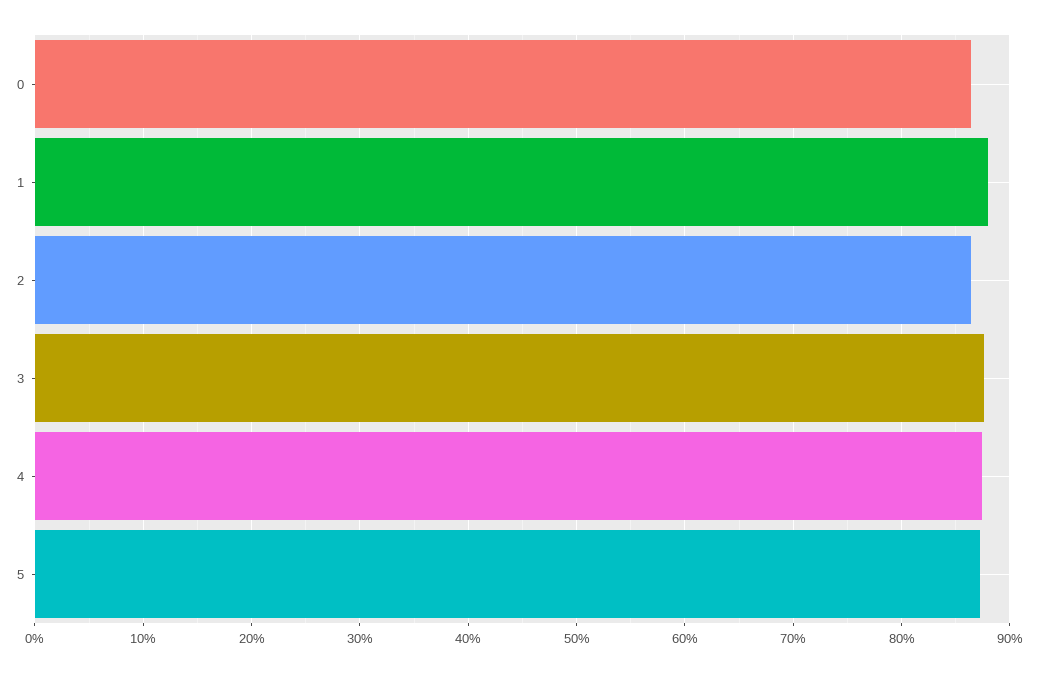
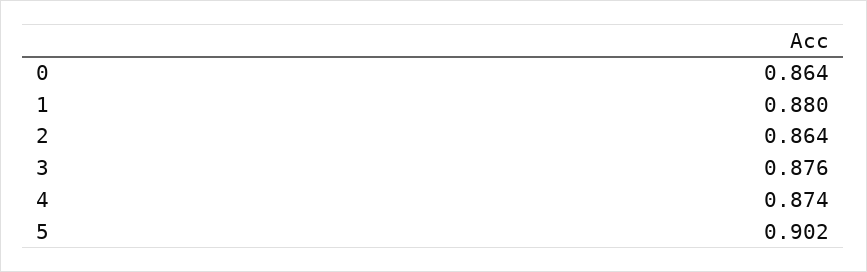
5: 0.87 -> 0.902

